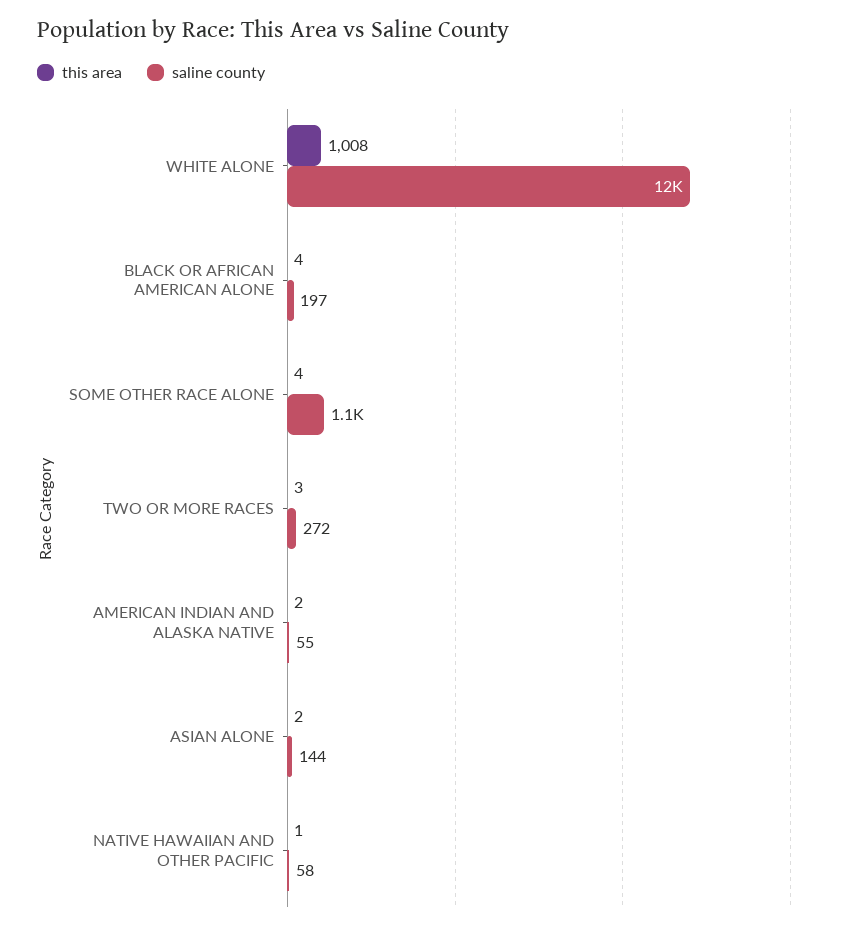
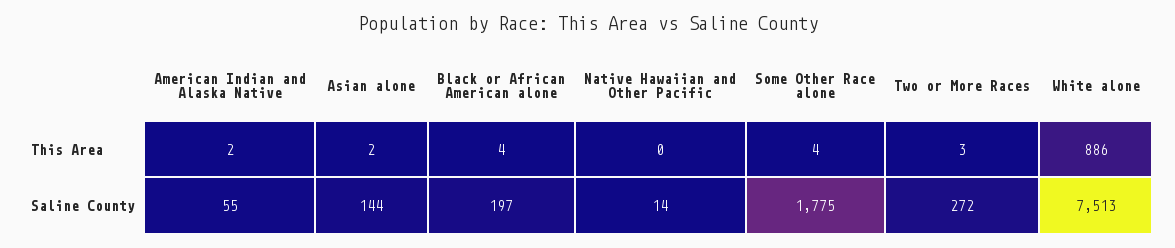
this area, WHITE ALONE: 1008 -> 886
saline county, WHITE ALONE: 12000 -> 7513
saline county, SOME OTHER RACE ALONE: 1100 -> 1775
this area, NATIVE HAWAIIAN AND OTHER PACIFIC: 1 -> 0
saline county, NATIVE HAWAIIAN AND OTHER PACIFIC: 58 -> 14

